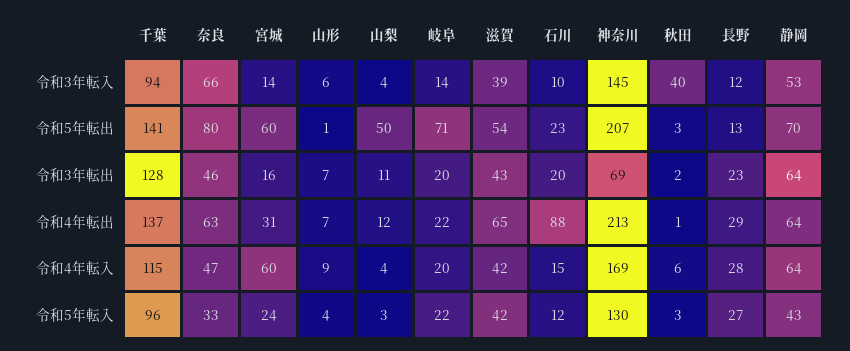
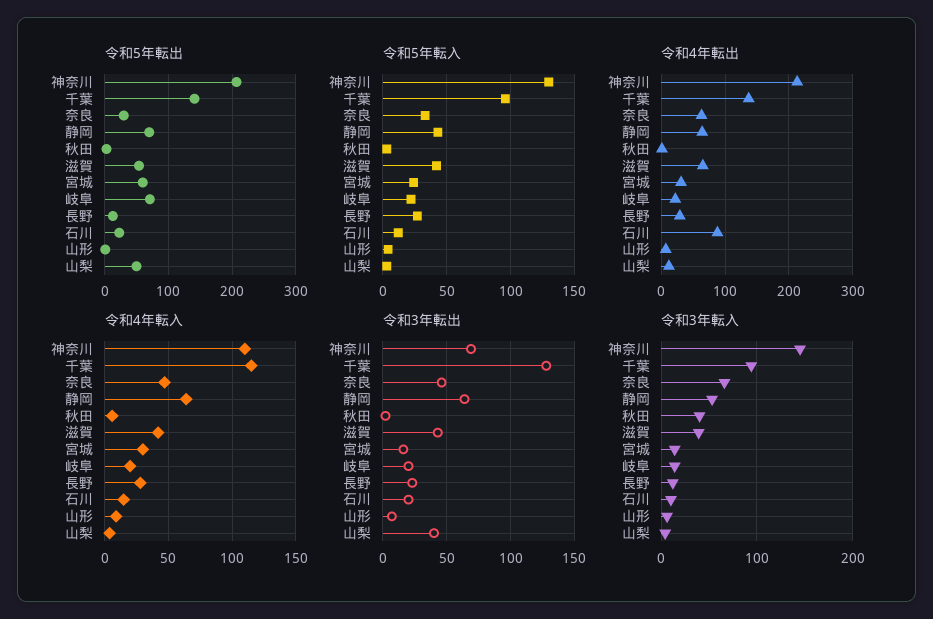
令和5年転出, 奈良: 80 -> 30
令和3年転出, 山梨: 11 -> 40
令和4年転入, 宮城: 60 -> 30
令和4年転入, 神奈川: 169 -> 110

